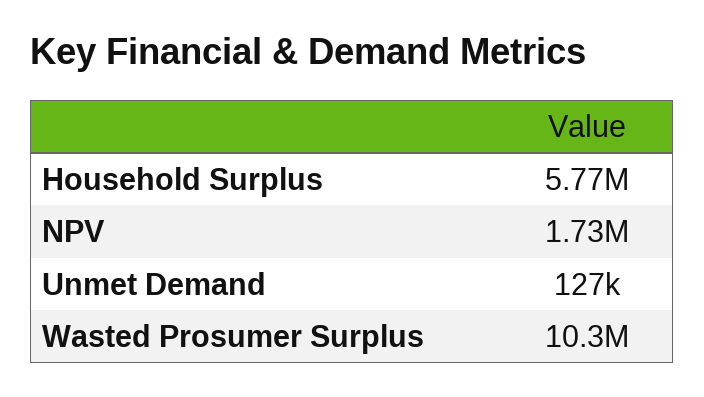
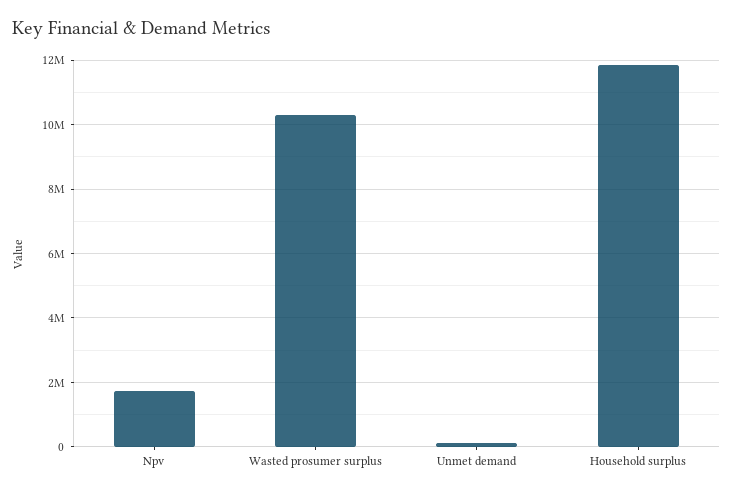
Household Surplus: 5770000 -> 11800000

